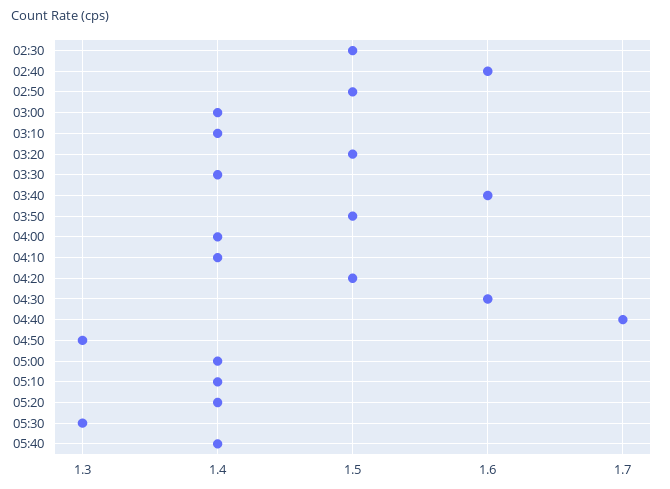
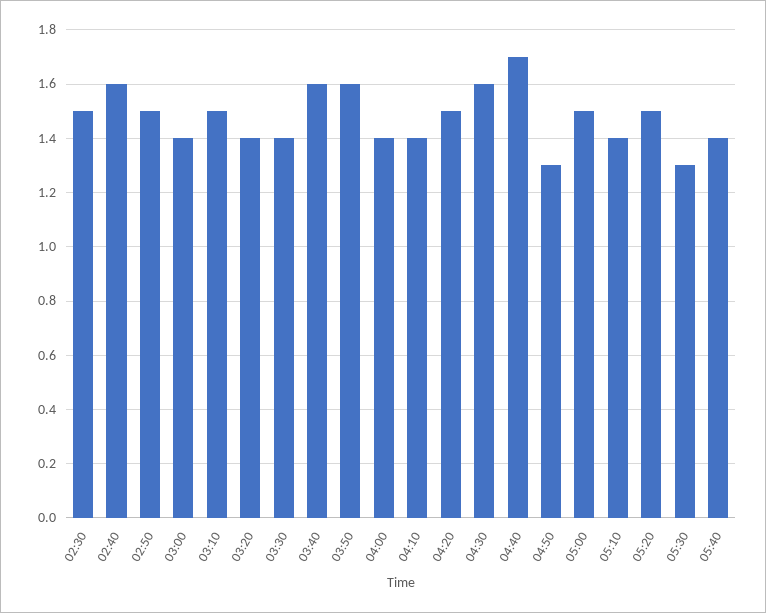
03:10: 1.4 -> 1.5
03:20: 1.5 -> 1.4
03:50: 1.5 -> 1.6
05:00: 1.4 -> 1.5
05:20: 1.4 -> 1.5

